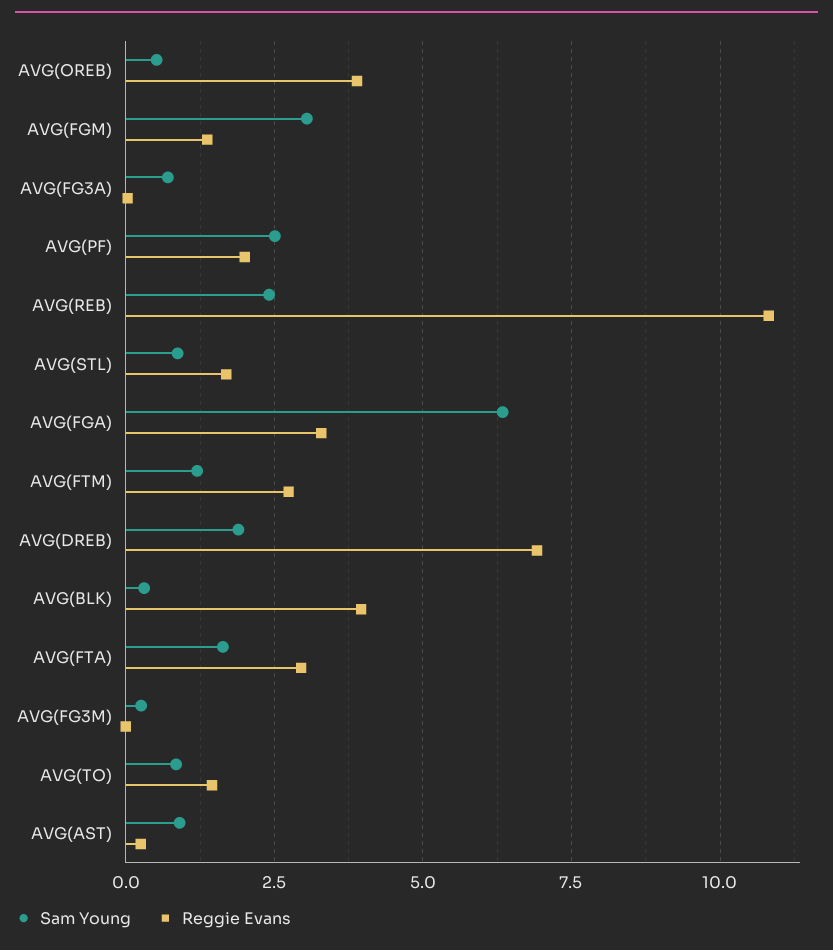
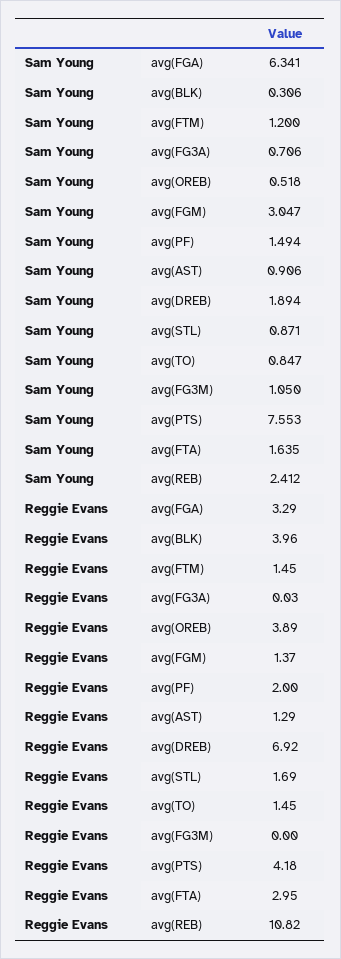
Sam Young, AVG(PF): 2.5 -> 1.494
Reggie Evans, AVG(FTM): 2.75 -> 1.45
Sam Young, AVG(FG3M): 0.25 -> 1.05
Reggie Evans, AVG(AST): 0.25 -> 1.29
Sam Young, avg(PTS): none -> 7.553
Reggie Evans, avg(PTS): none -> 4.18

